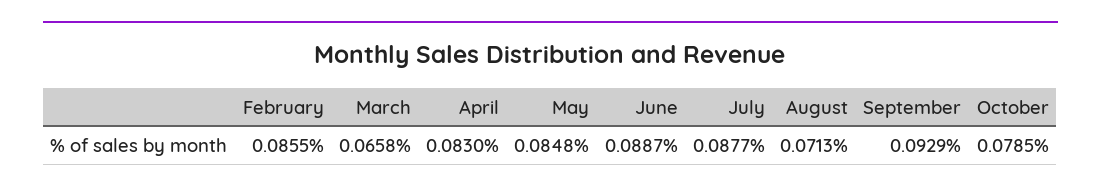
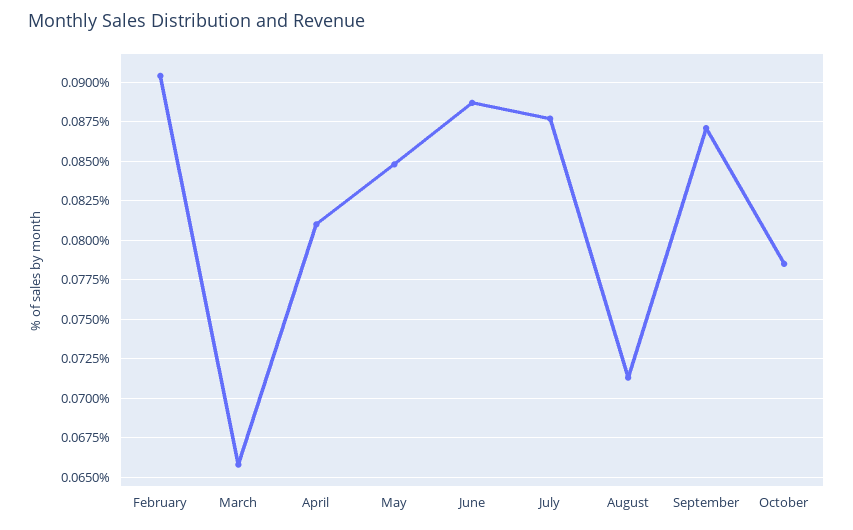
February: 0.0855 -> 0.0905
April: 0.083 -> 0.081
September: 0.0929 -> 0.087

